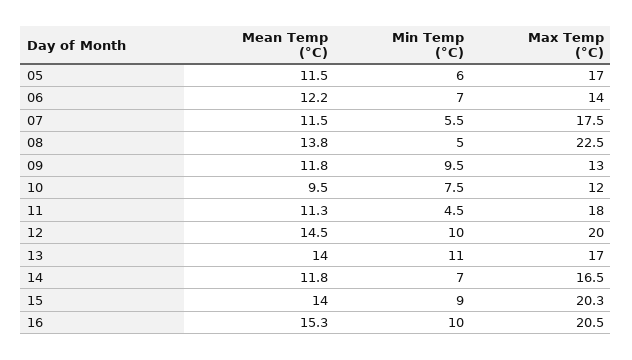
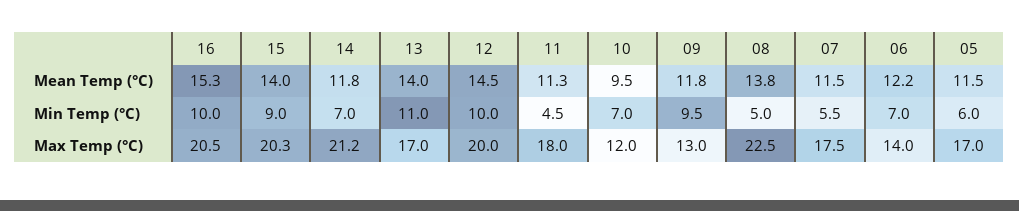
Min Temp (°C), 10: 7.5 -> 7
Max Temp (°C), 14: 16.5 -> 21.2

